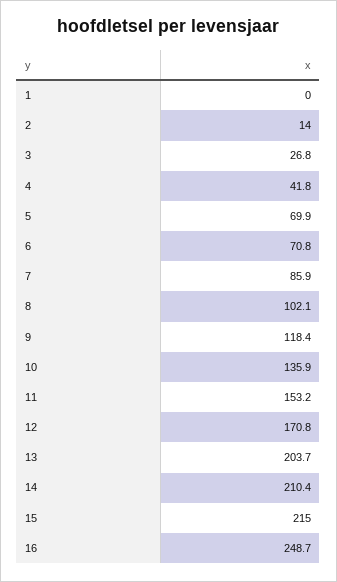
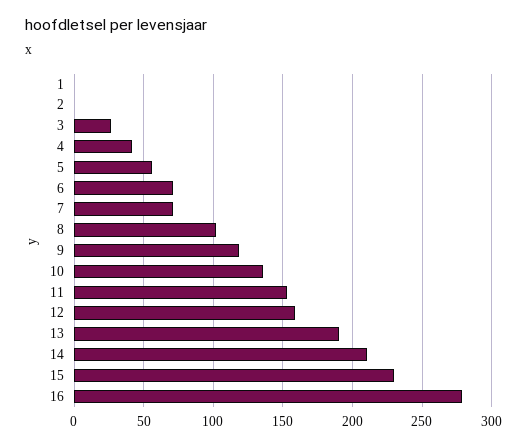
2: 14 -> 0
5: 69.9 -> 55
7: 85.9 -> 70
12: 170.8 -> 160
13: 203.7 -> 190
15: 215 -> 230
16: 248.7 -> 280

